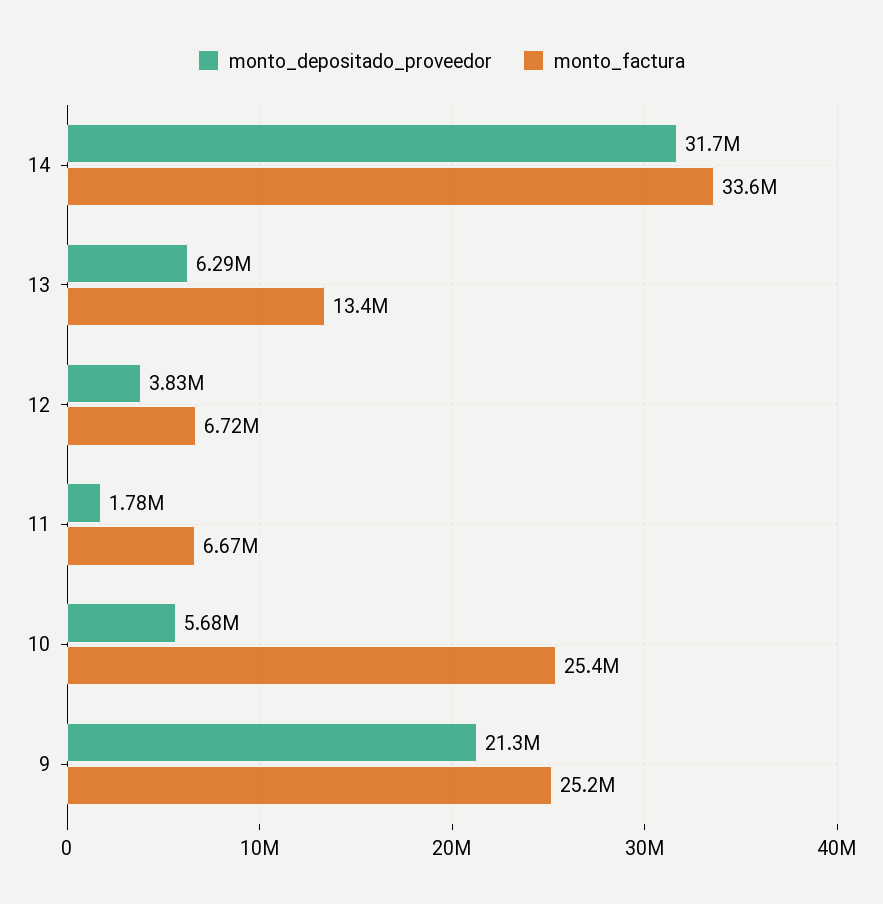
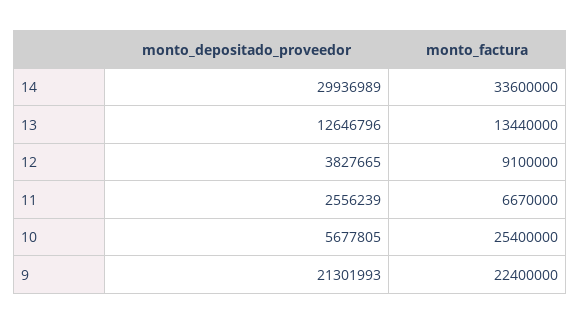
monto_depositado_proveedor, 14: 31700000 -> 29936989
monto_depositado_proveedor, 13: 6290000 -> 12646796
monto_factura, 12: 6720000 -> 9100000
monto_depositado_proveedor, 11: 1780000 -> 2556239
monto_factura, 9: 25200000 -> 22400000

